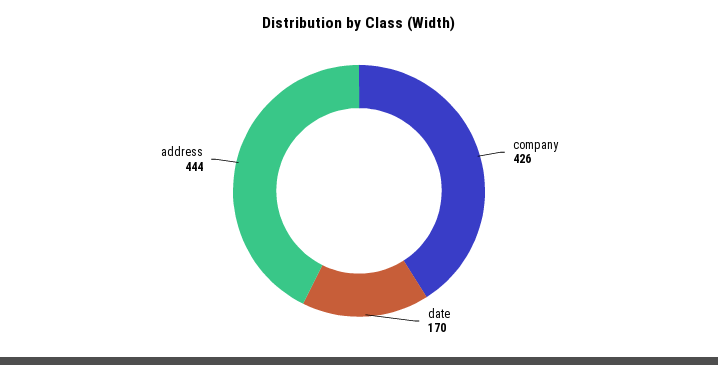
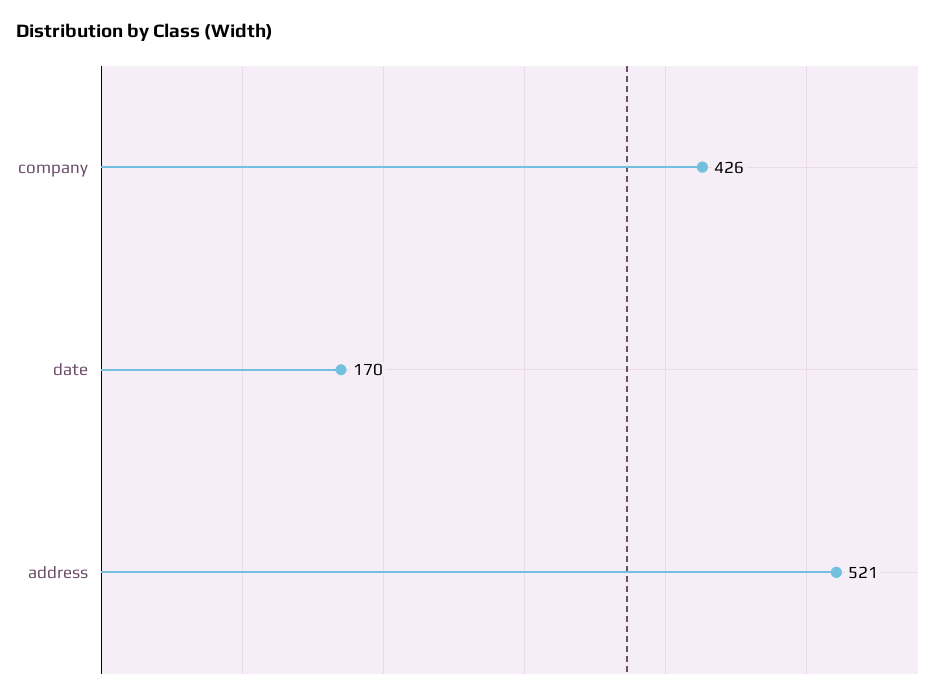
address: 444 -> 521

